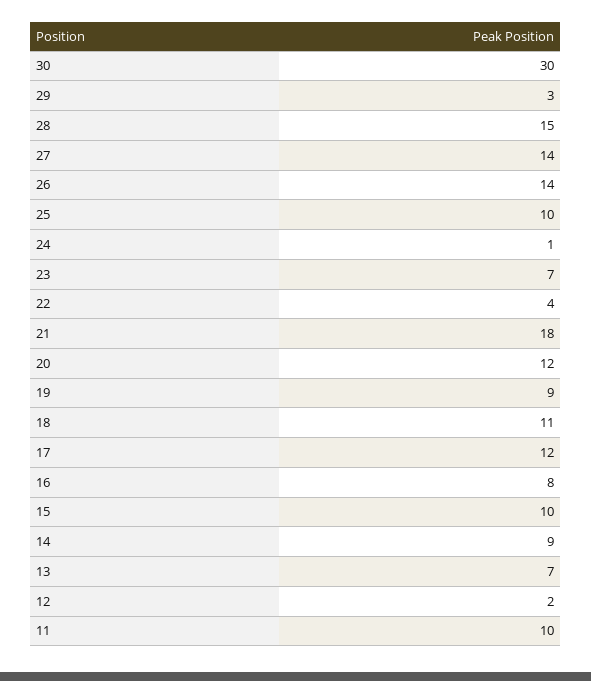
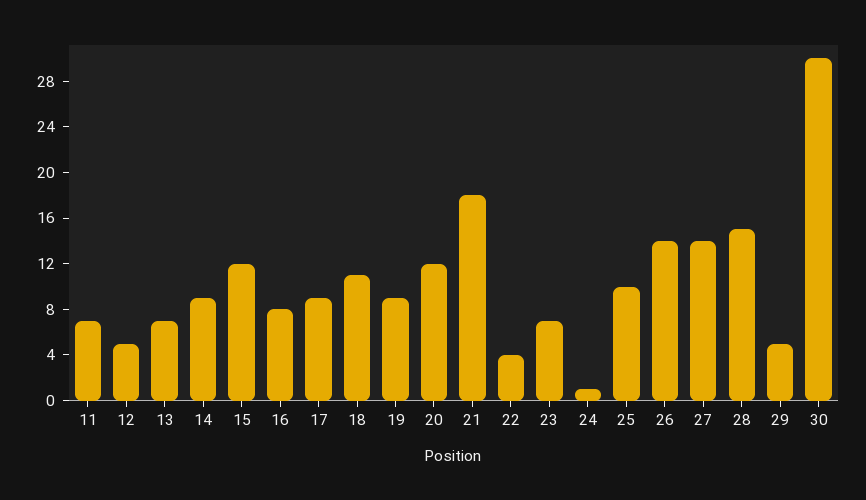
29: 3 -> 5
17: 12 -> 9
15: 10 -> 12
12: 2 -> 5
11: 10 -> 7

